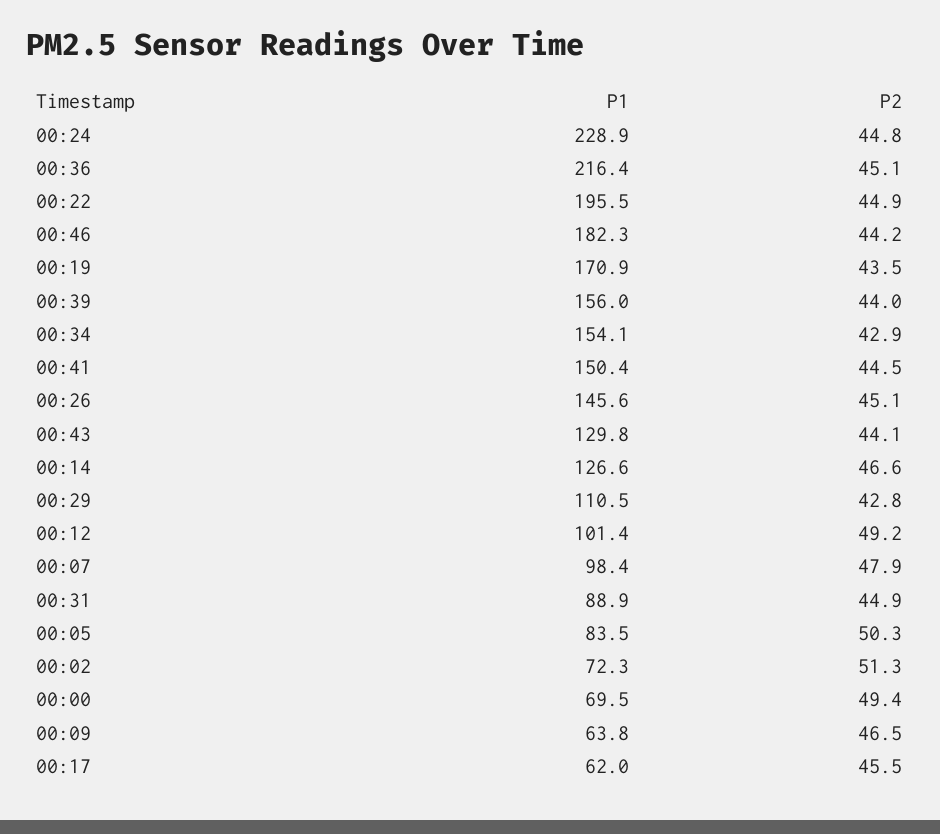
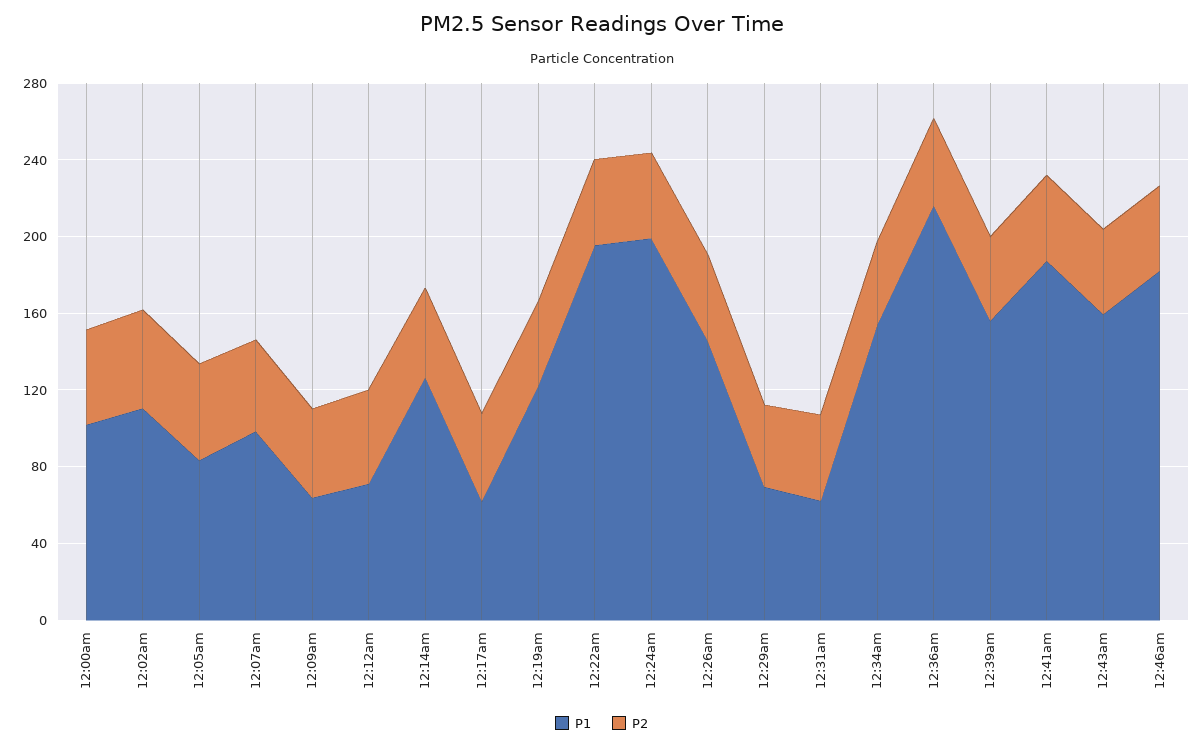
P1, 00:24: 228.9 -> 200
P1, 00:19: 170.9 -> 120
P1, 00:41: 150.4 -> 190
P1, 00:43: 129.8 -> 160
P1, 00:29: 110.5 -> 70
P1, 00:12: 101.4 -> 70
P1, 00:31: 88.9 -> 60
P1, 00:02: 72.3 -> 110
P1, 00:00: 69.5 -> 100

